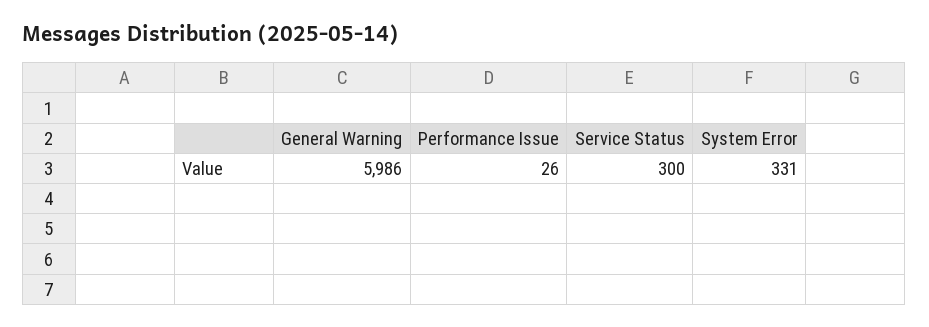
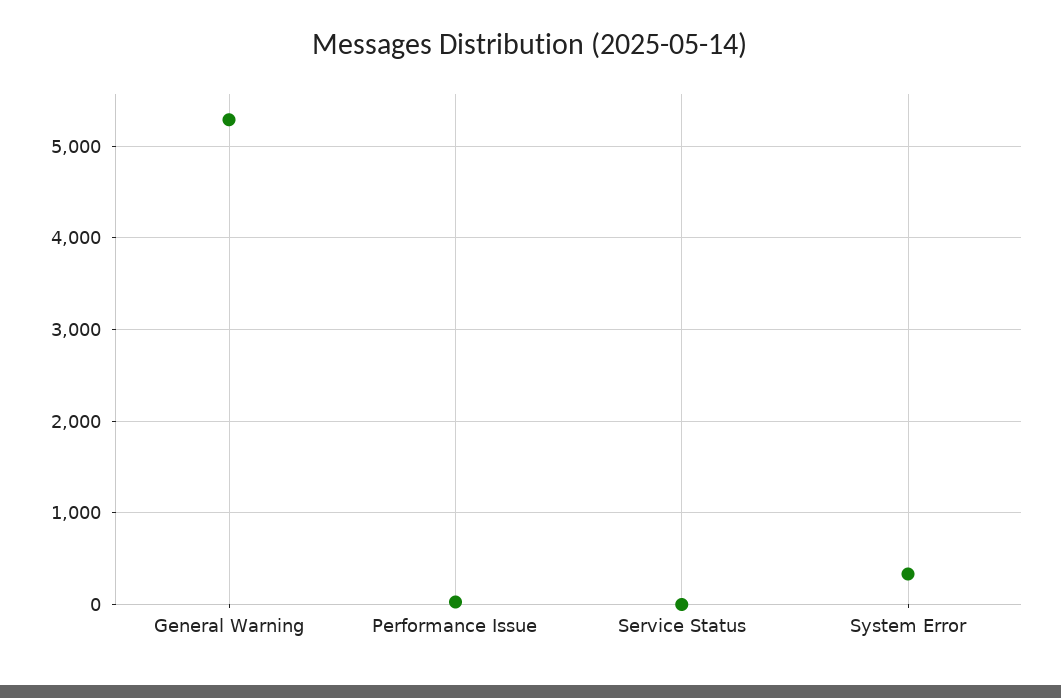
General Warning: 5986 -> 5300
Service Status: 300 -> 0

